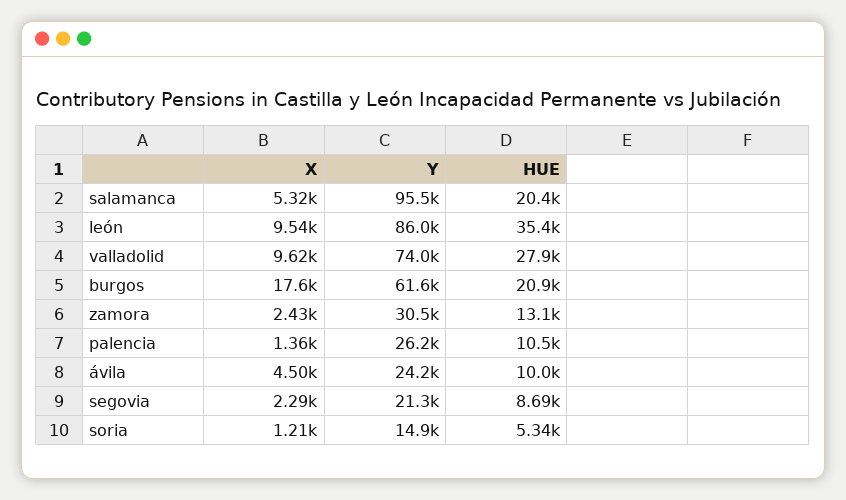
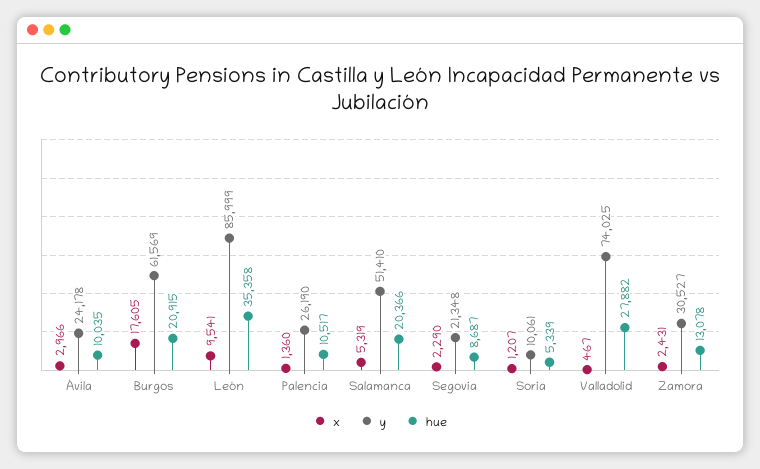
Y, salamanca: 95500 -> 51410
X, valladolid: 9620 -> 467
X, ávila: 4500 -> 2966
Y, soria: 14900 -> 10061

